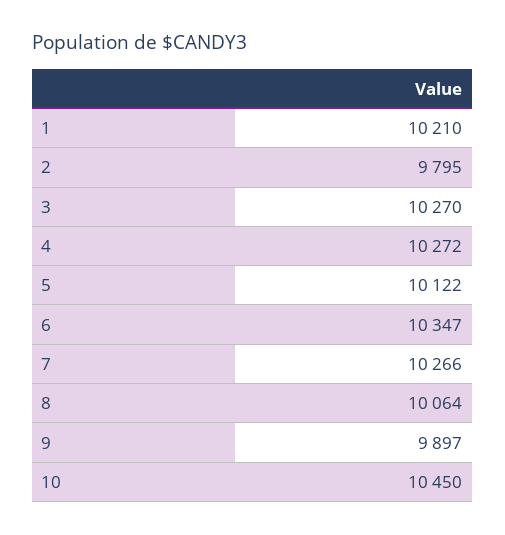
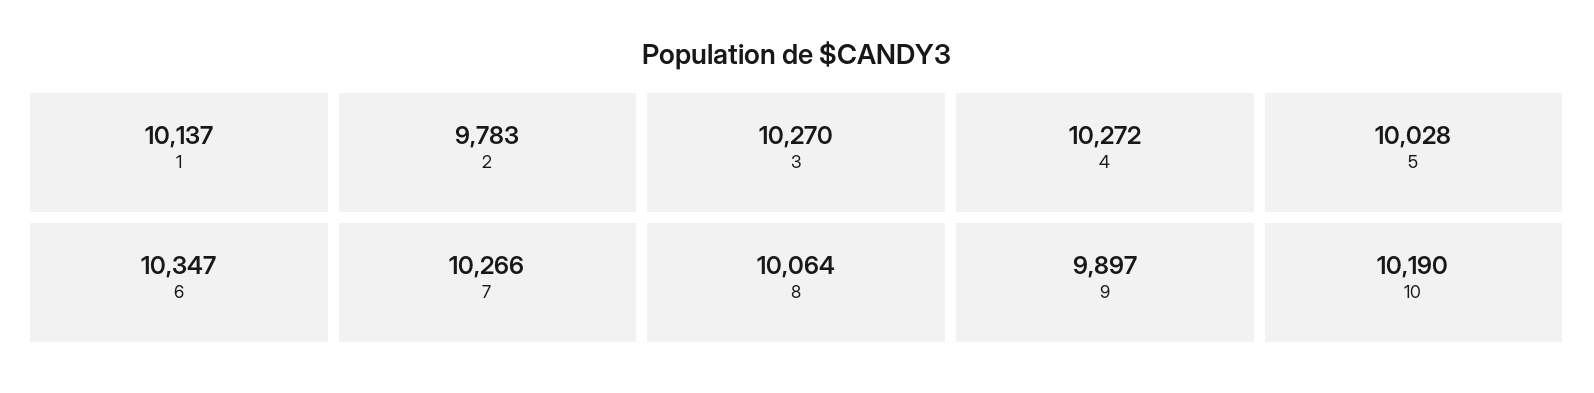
1: 10210 -> 10137
2: 9795 -> 9783
5: 10122 -> 10028
10: 10450 -> 10190

